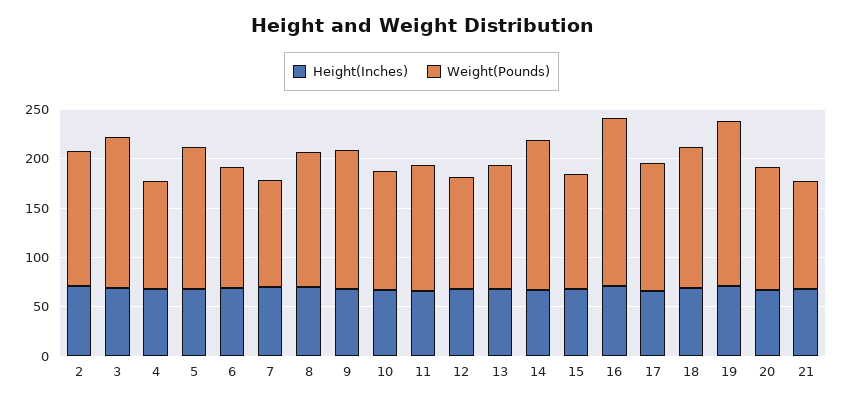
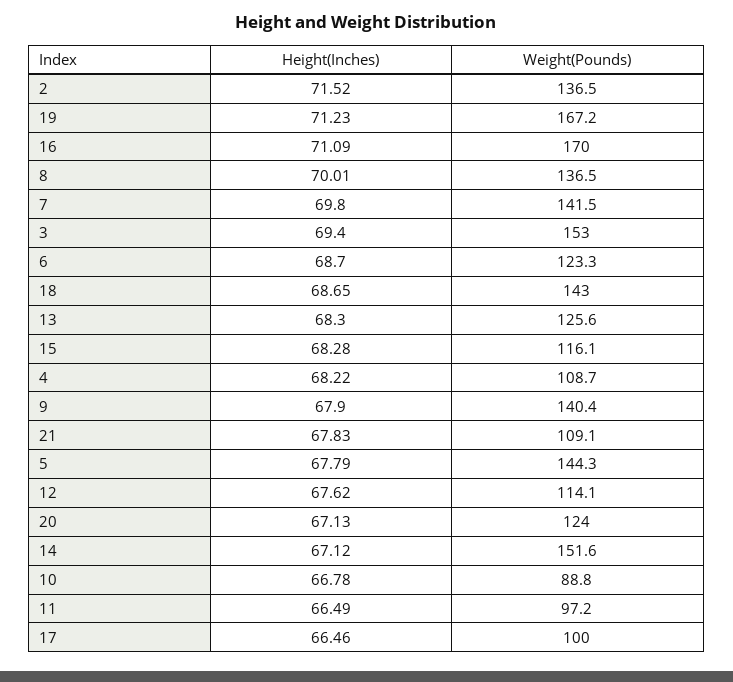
Weight(Pounds), 7: 110 -> 141.5
Weight(Pounds), 10: 120 -> 88.8
Weight(Pounds), 11: 130 -> 97.2
Weight(Pounds), 17: 130 -> 100

